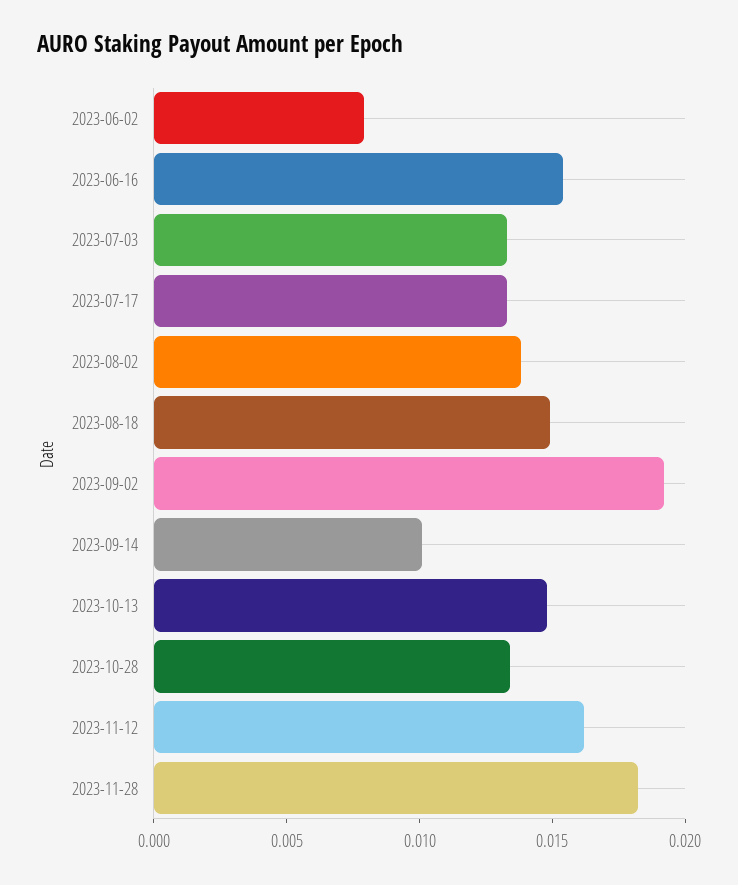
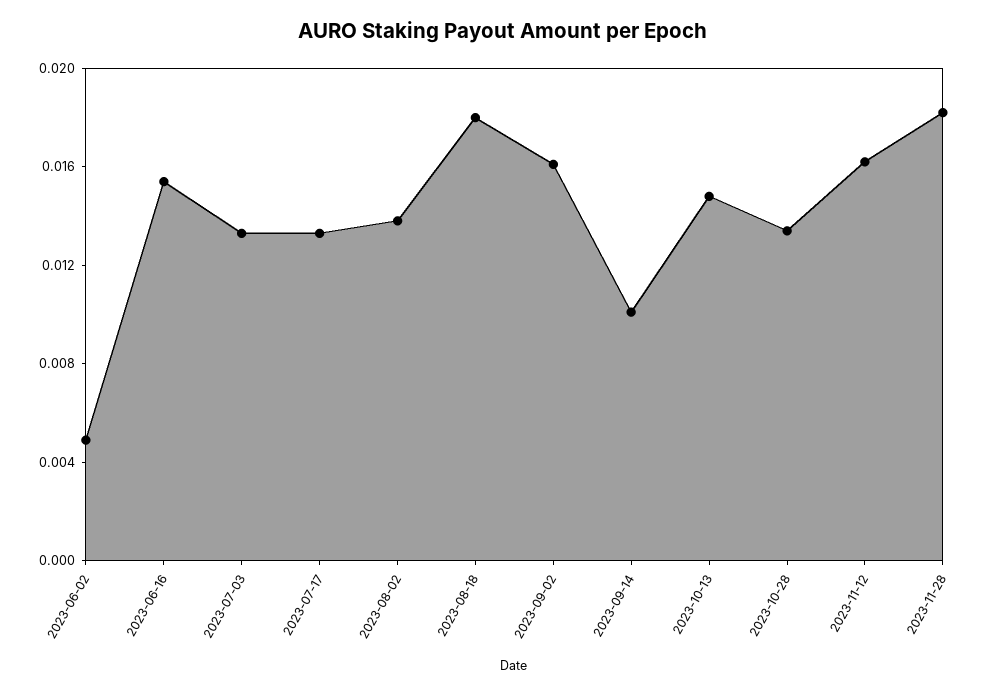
2023-06-02: 0.008 -> 0.005
2023-08-18: 0.015 -> 0.018
2023-09-02: 0.019 -> 0.016

